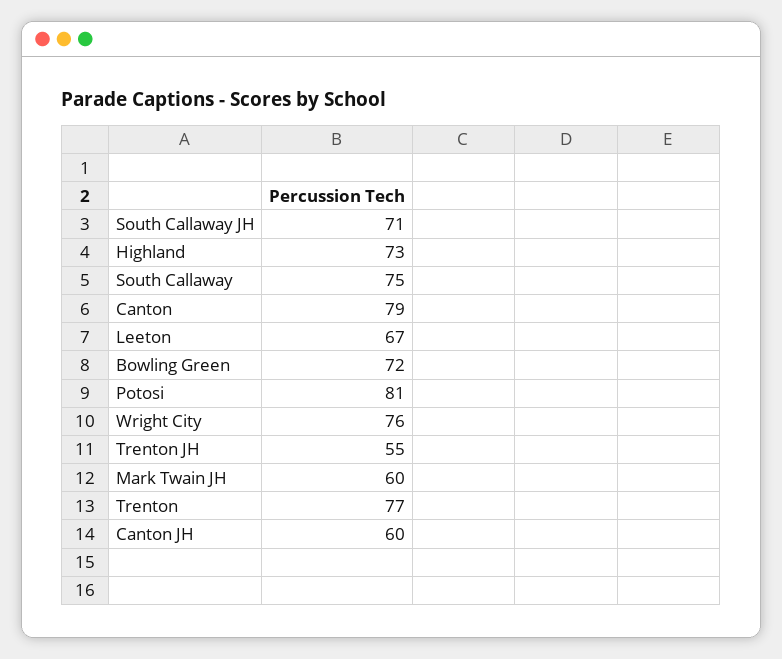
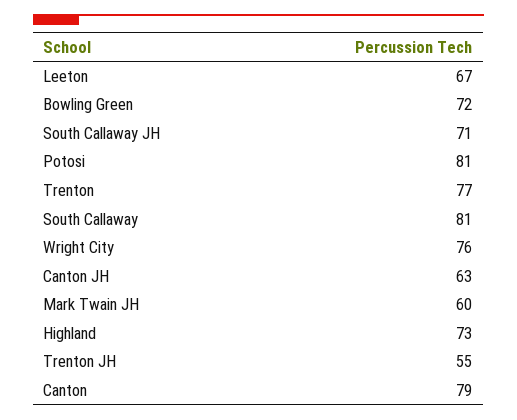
South Callaway: 75 -> 81
Canton JH: 60 -> 63

